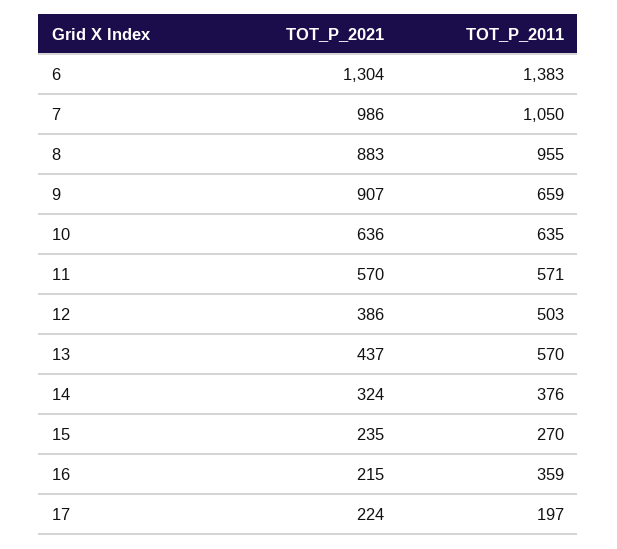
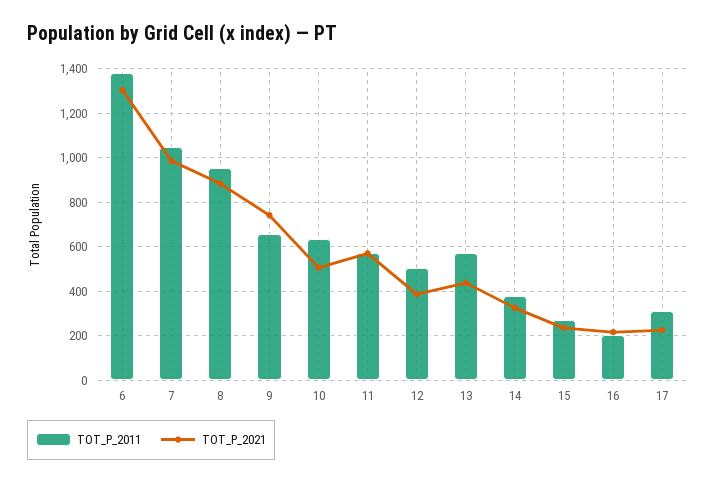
TOT_P_2021, 9: 907 -> 750
TOT_P_2021, 10: 636 -> 500
TOT_P_2011, 16: 359 -> 200
TOT_P_2011, 17: 197 -> 300

